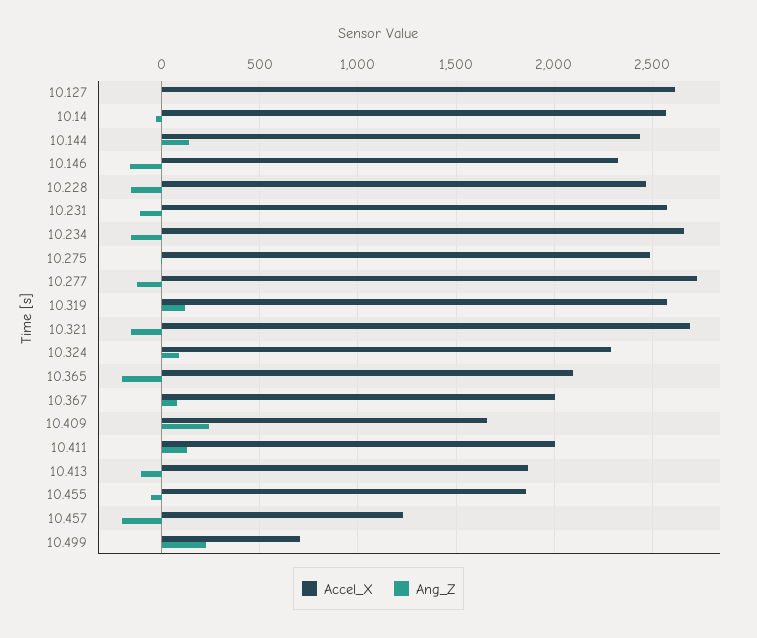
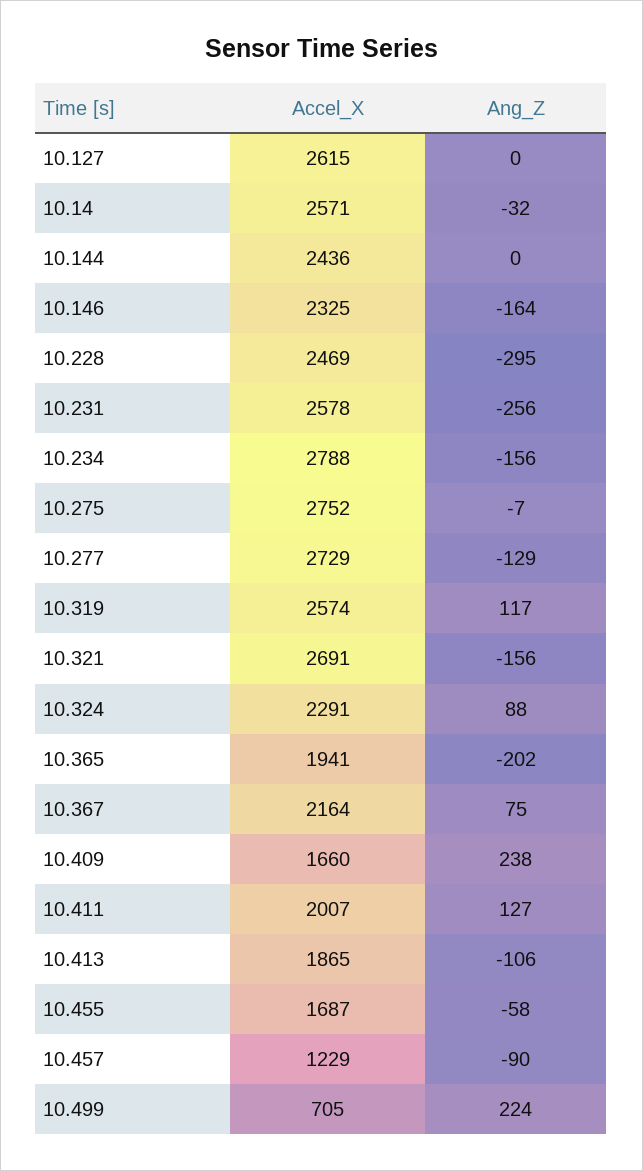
Ang_Z, 10.144: 150 -> 0
Ang_Z, 10.228: -150 -> -295
Ang_Z, 10.231: -100 -> -256
Accel_X, 10.234: 2650 -> 2788
Accel_X, 10.275: 2500 -> 2752
Accel_X, 10.365: 2100 -> 1941
Accel_X, 10.367: 2000 -> 2164
Accel_X, 10.455: 1850 -> 1687
Ang_Z, 10.457: -200 -> -90

